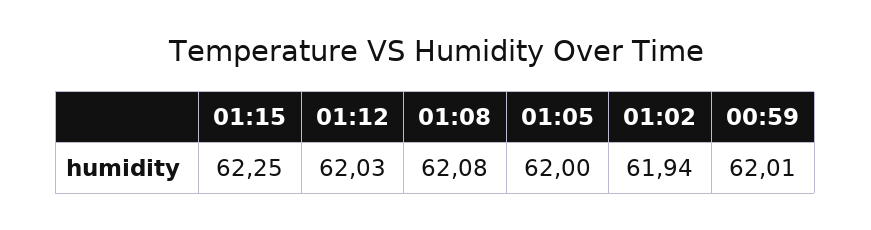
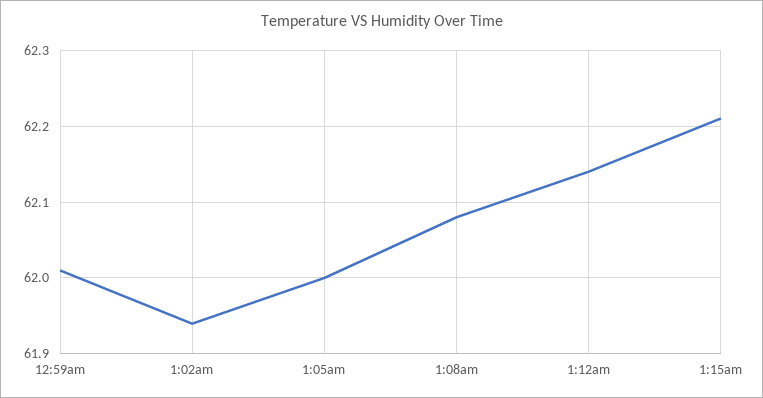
01:15: 62.25 -> 62.21
01:12: 62.03 -> 62.14

